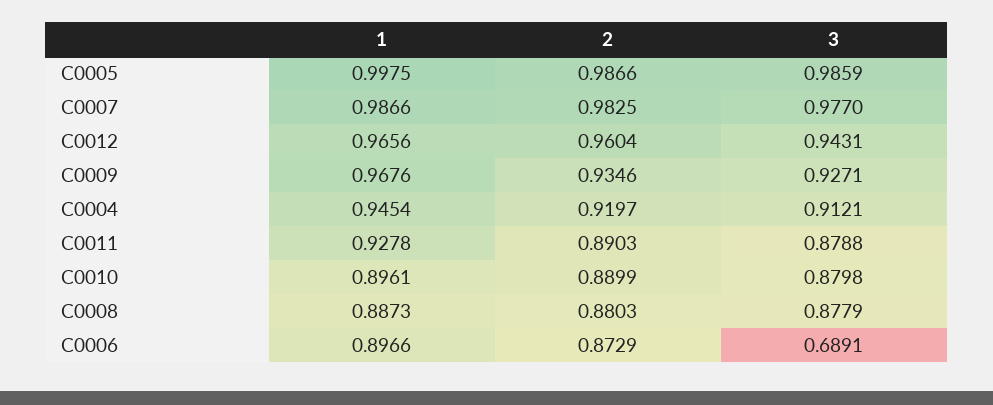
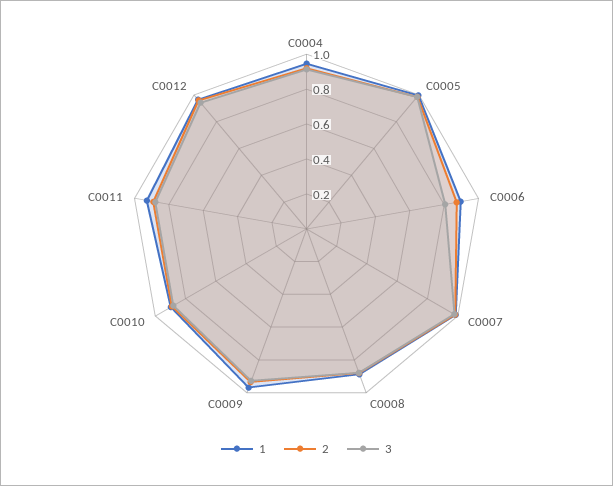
3, C0006: 0.6891 -> 0.8

